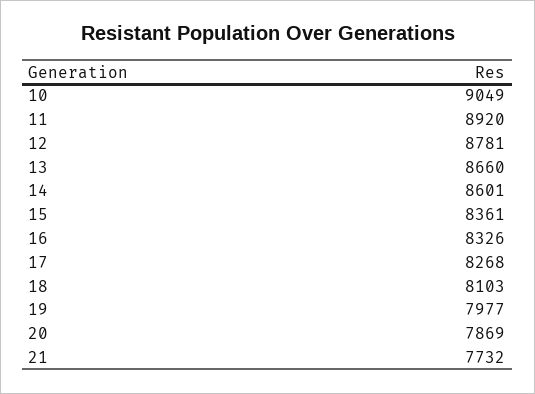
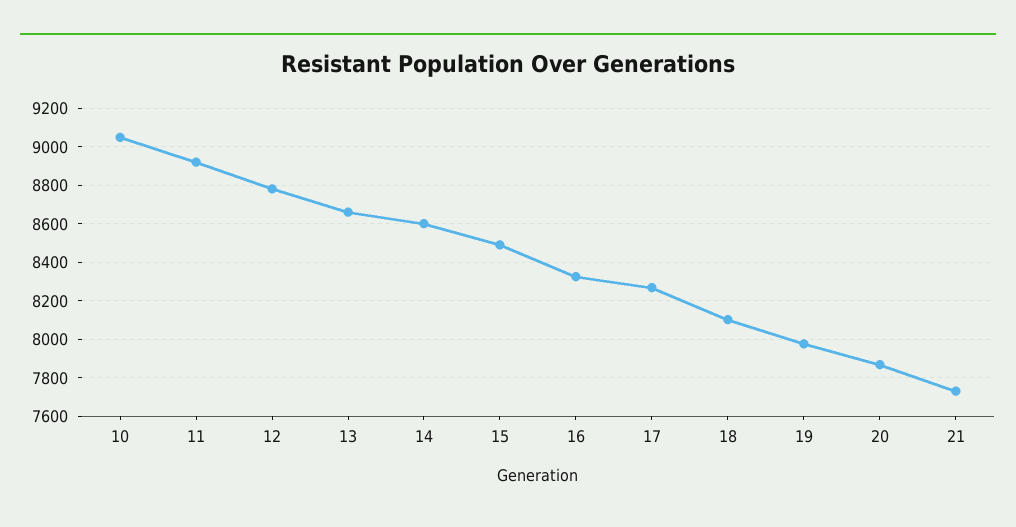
15: 8361 -> 8500

